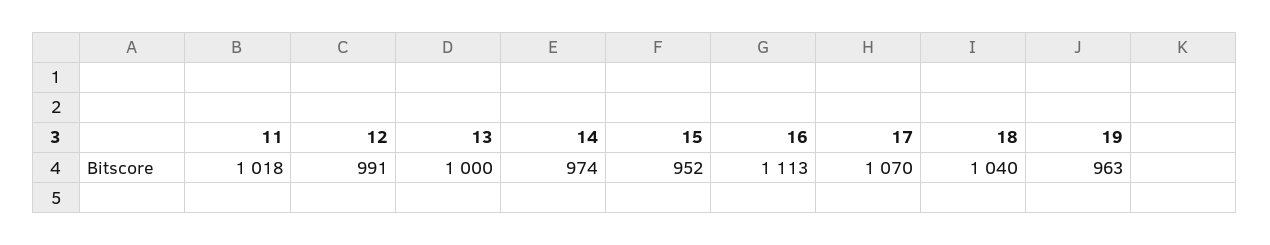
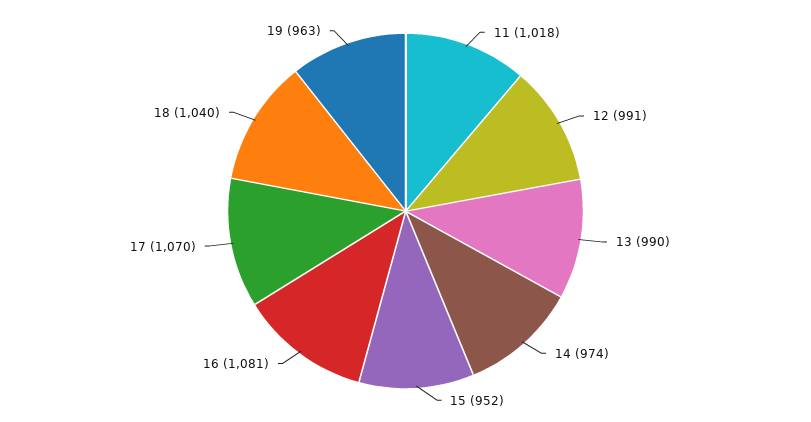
13: 1000 -> 990
16: 1113 -> 1081

